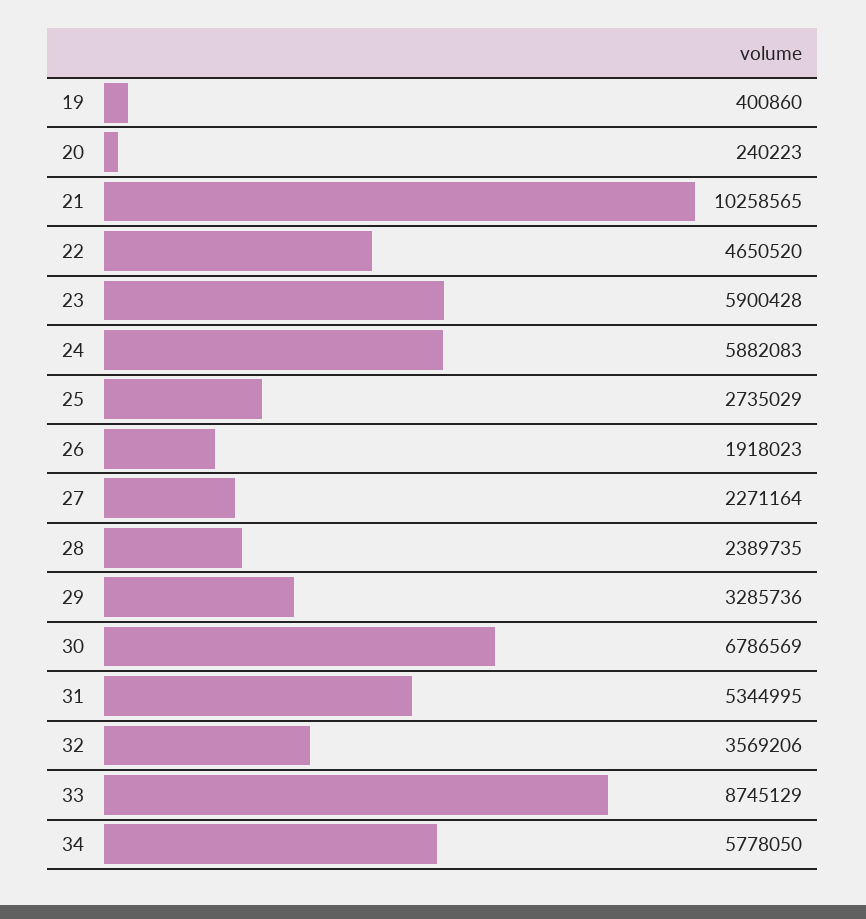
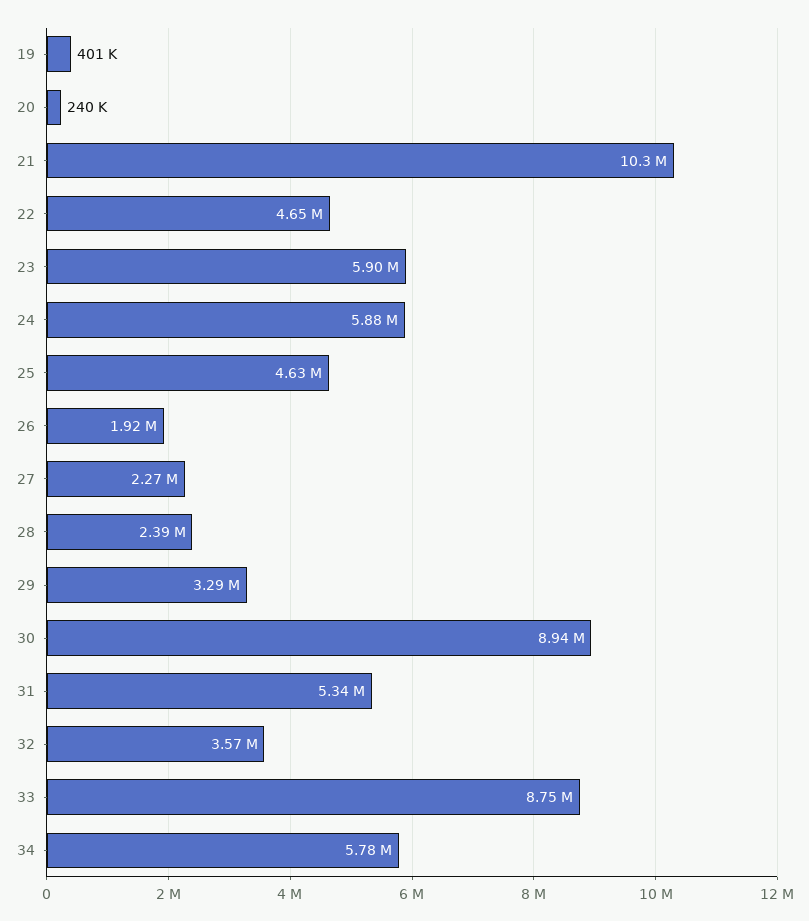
25: 2735029 -> 4630000
30: 6786569 -> 8940000

